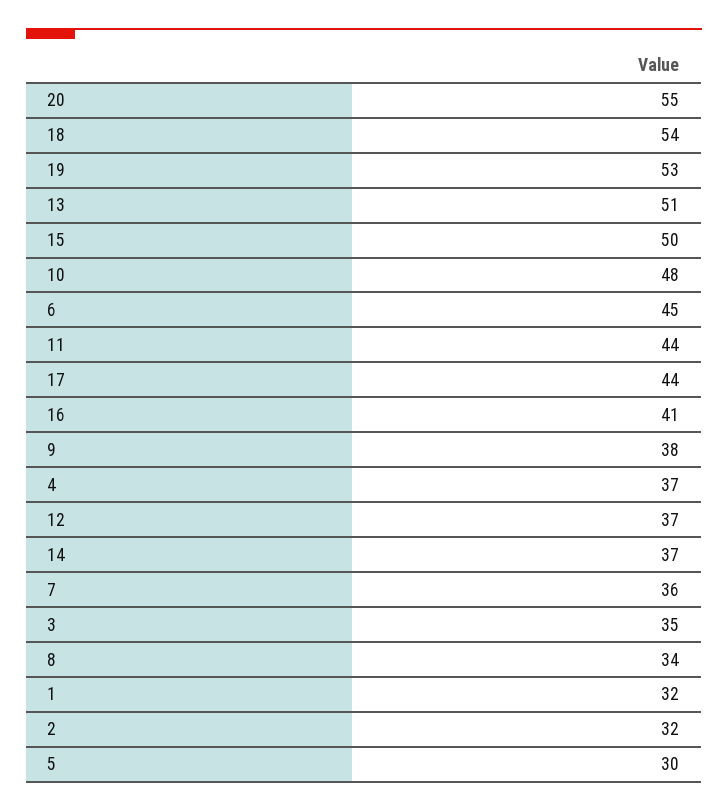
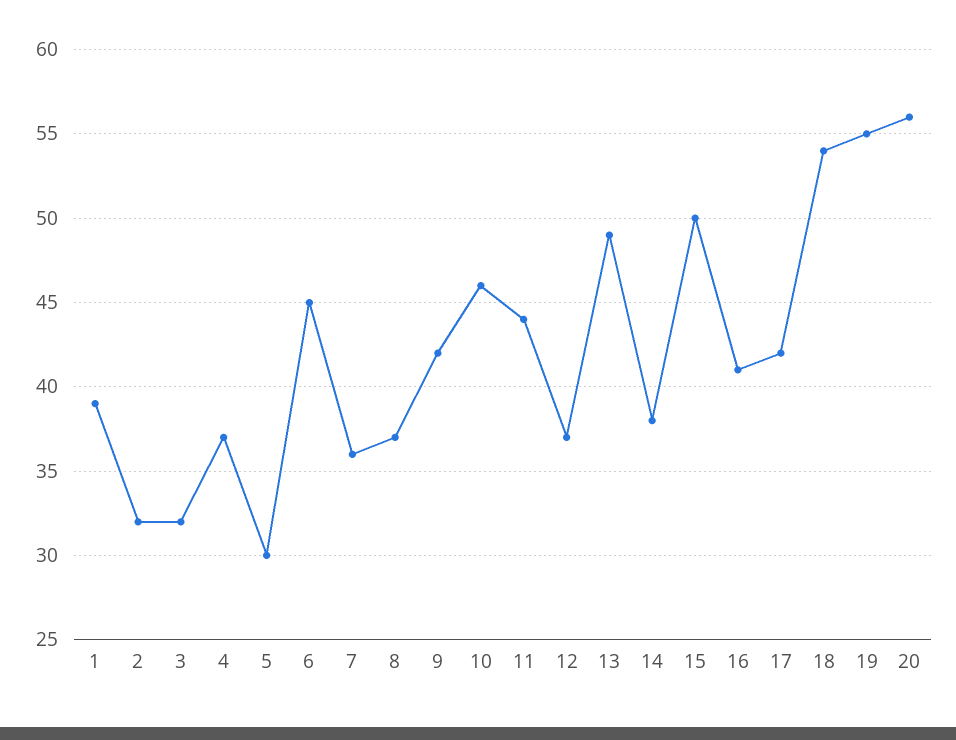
20: 55 -> 56
19: 53 -> 55
13: 51 -> 49
10: 48 -> 46
17: 44 -> 42
9: 38 -> 42
14: 37 -> 38
3: 35 -> 32
8: 34 -> 37
1: 32 -> 39

